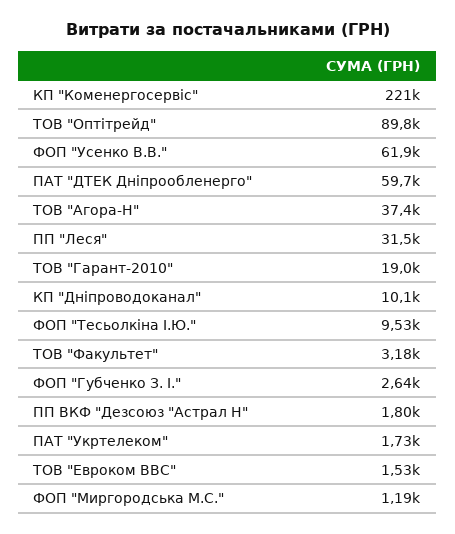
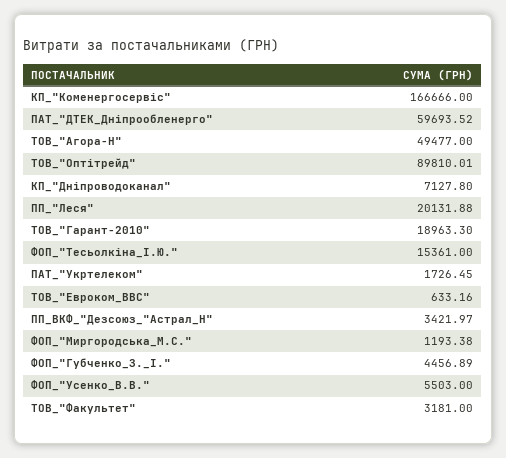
КП "Коменергосервіс": 221000 -> 166666
ФОП "Усенко В.В.": 61900 -> 5503
ТОВ "Агора-Н": 37400 -> 49477
ПП "Леся": 31500 -> 20131.88
КП "Дніпроводоканал": 10100 -> 7127.8
ФОП "Тесьолкіна І.Ю.": 9530 -> 15361
ФОП "Губченко З. І.": 2640 -> 4456.89
ПП ВКФ "Дезсоюз "Астрал Н": 1800 -> 3421.97
ТОВ "Евроком ВВС": 1530 -> 633.16

